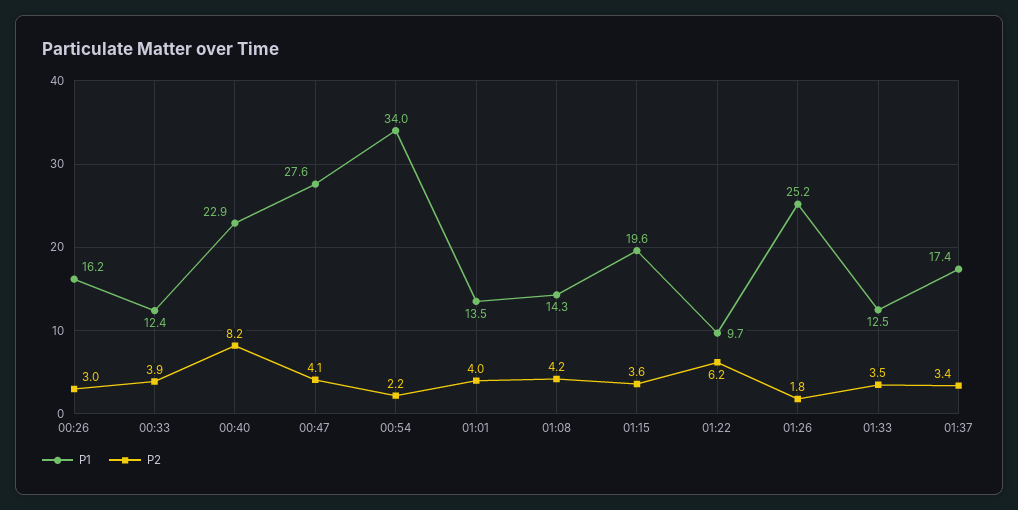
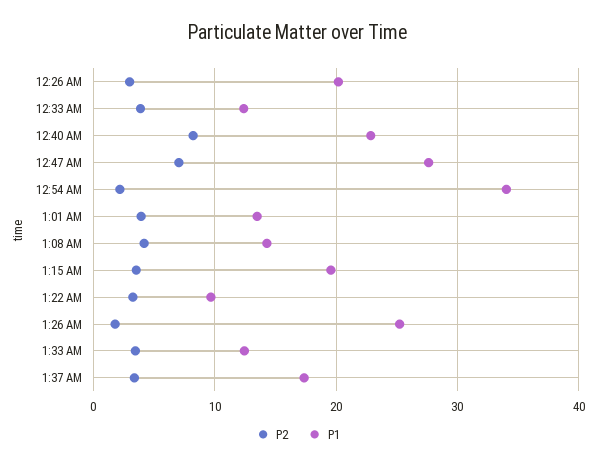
P1, 00:26: 16.2 -> 20
P2, 00:47: 4.1 -> 7
P2, 01:22: 6.2 -> 3

